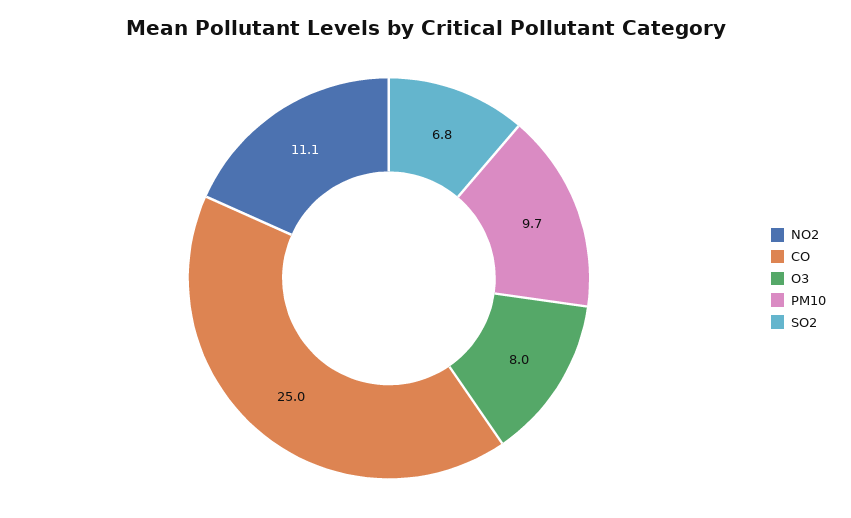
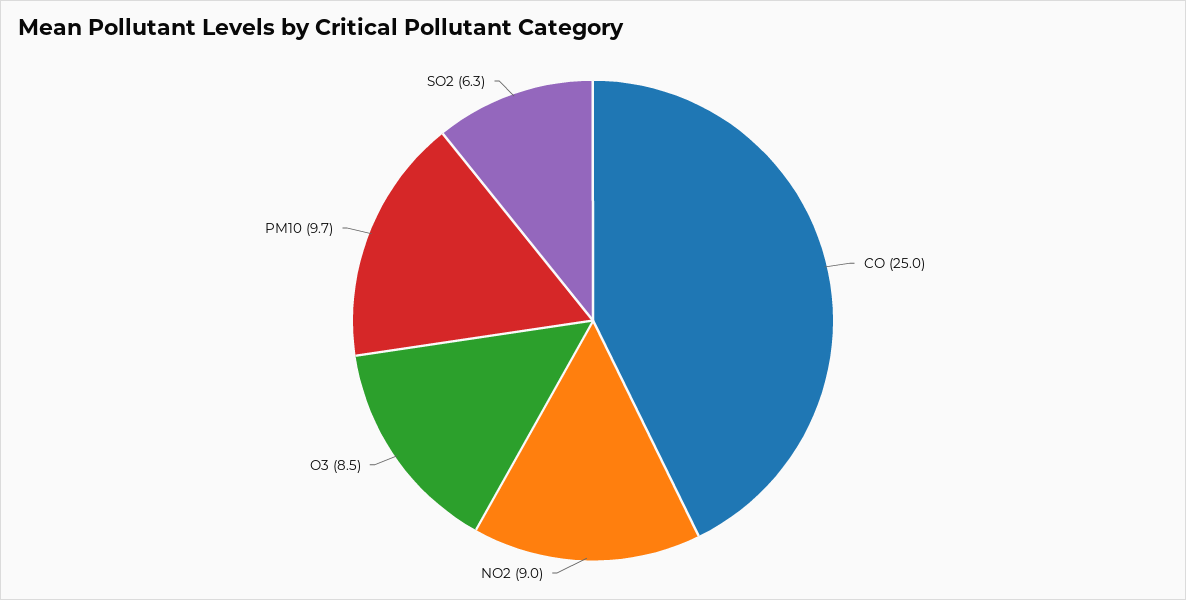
NO2: 11.1 -> 9
O3: 8 -> 8.5
SO2: 6.8 -> 6.3

